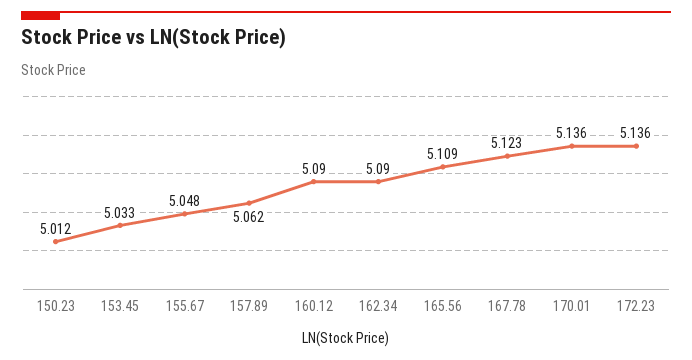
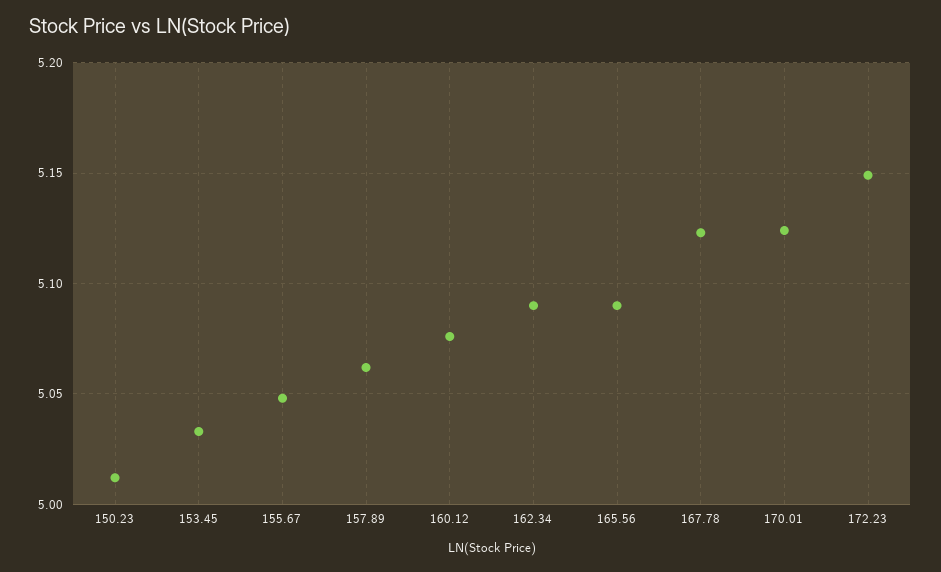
160.12: 5.09 -> 5.075
165.56: 5.109 -> 5.09
170.01: 5.136 -> 5.125
172.23: 5.136 -> 5.15

